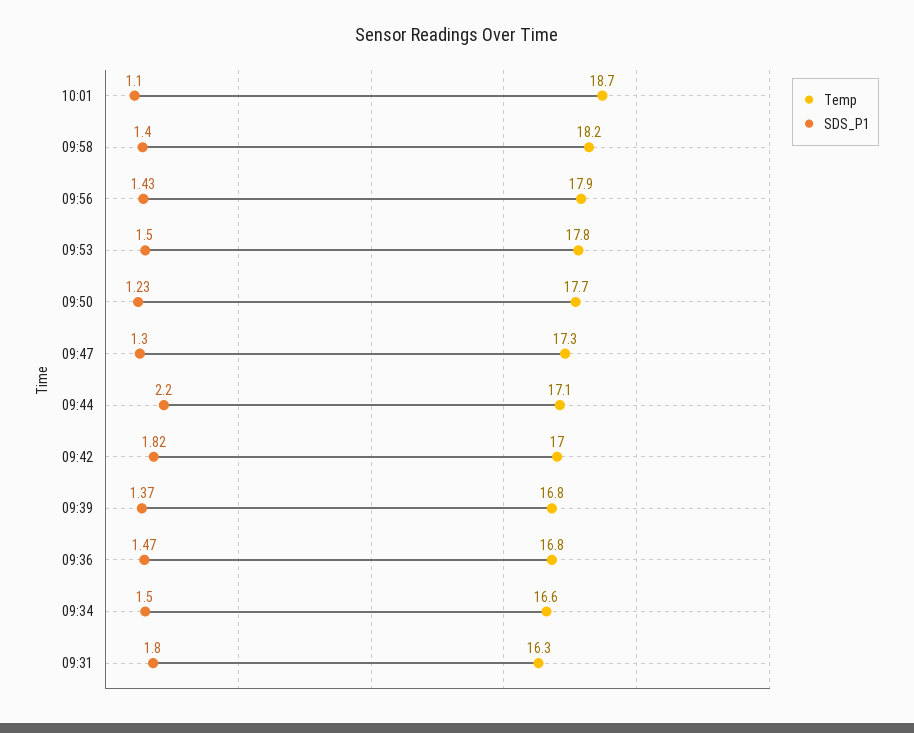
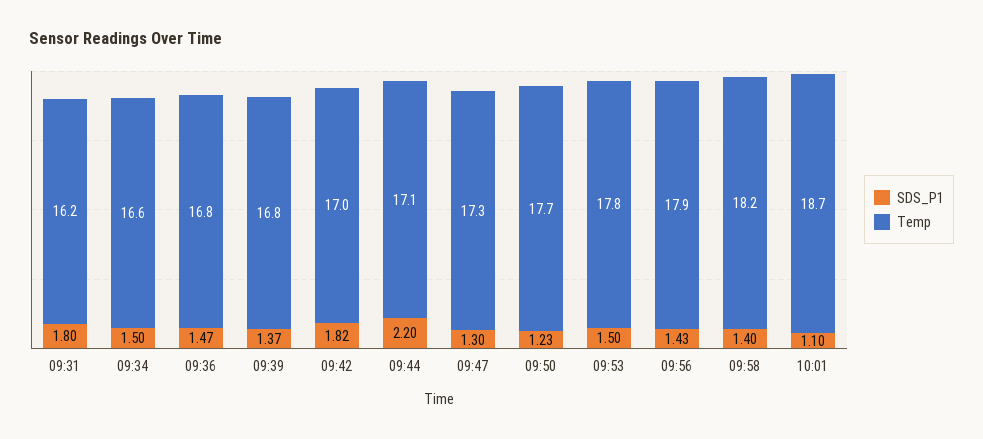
Temp, 09:31: 16.3 -> 16.2

